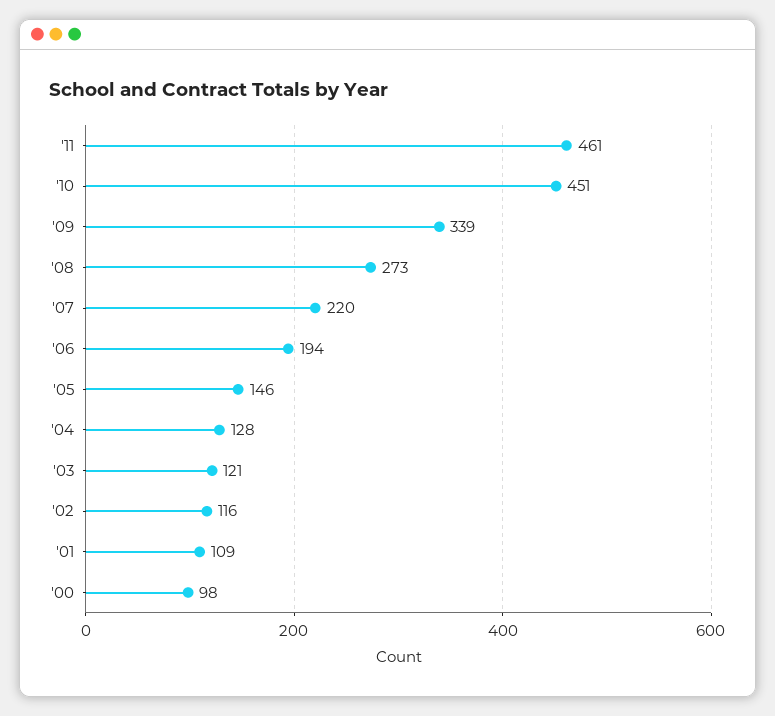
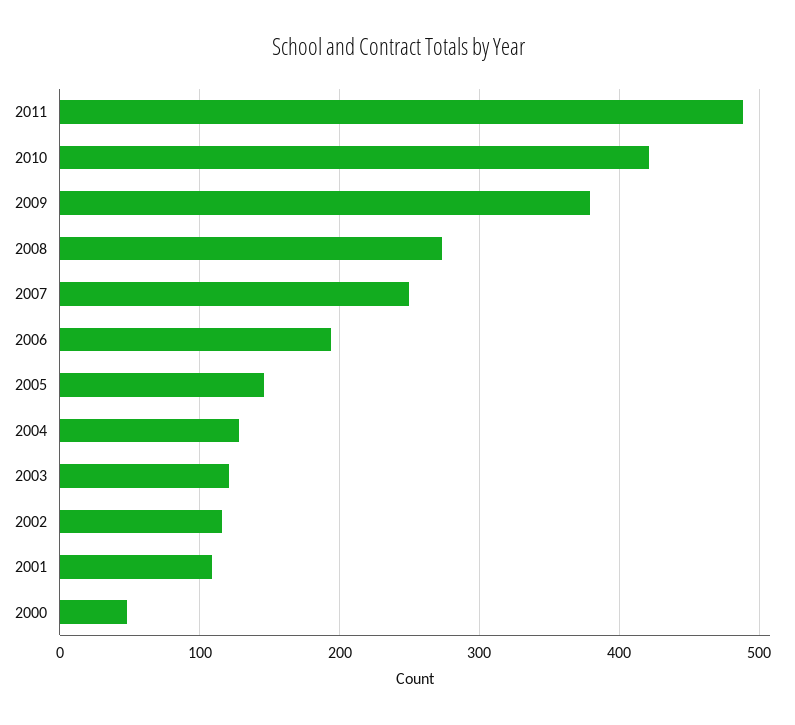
'11: 461 -> 490
'10: 451 -> 420
'09: 339 -> 380
'07: 220 -> 250
'00: 98 -> 50

